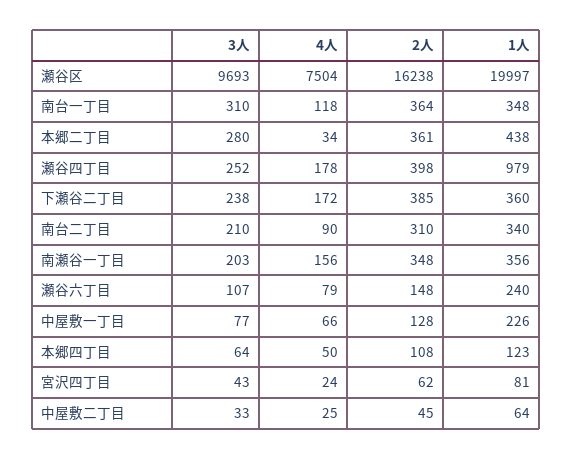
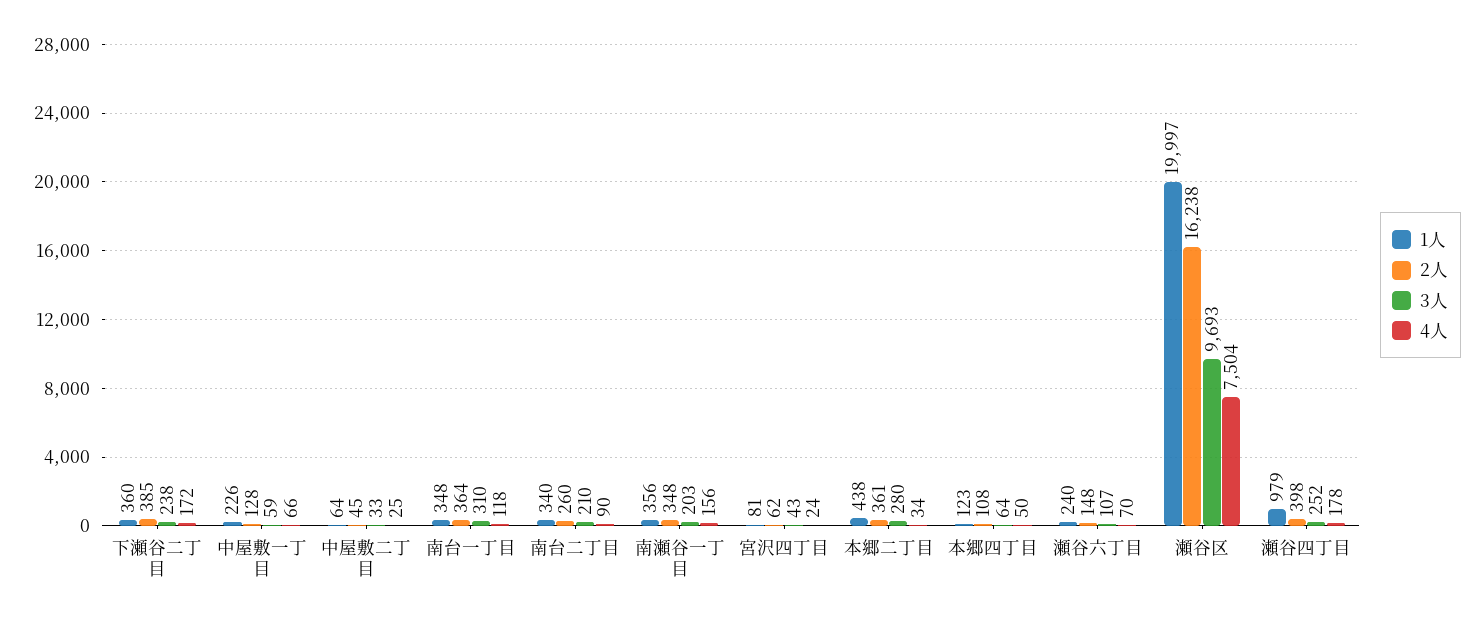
2人, 南台二丁目: 310 -> 260
4人, 瀬谷六丁目: 79 -> 70
3人, 中屋敷一丁目: 77 -> 59

